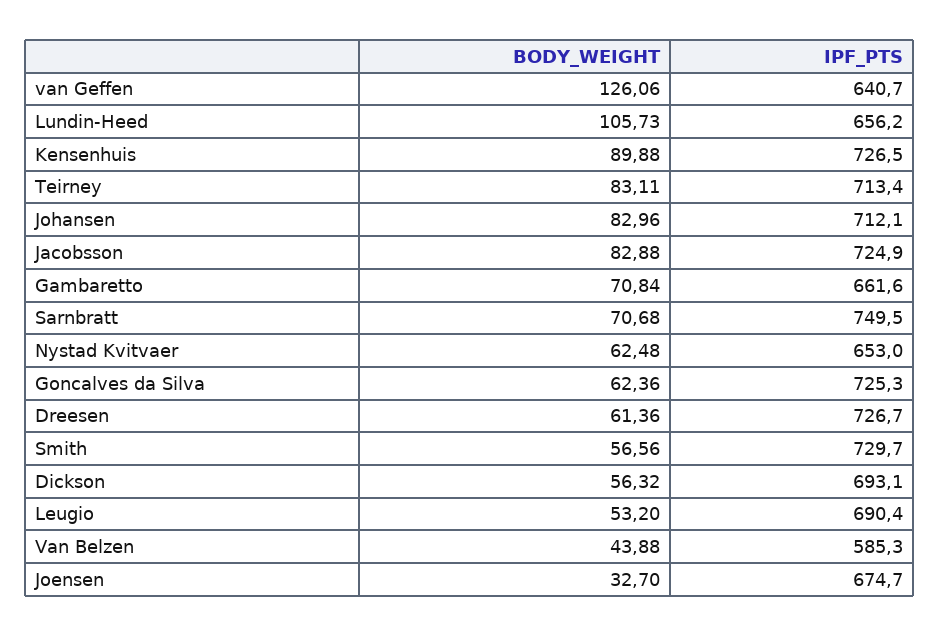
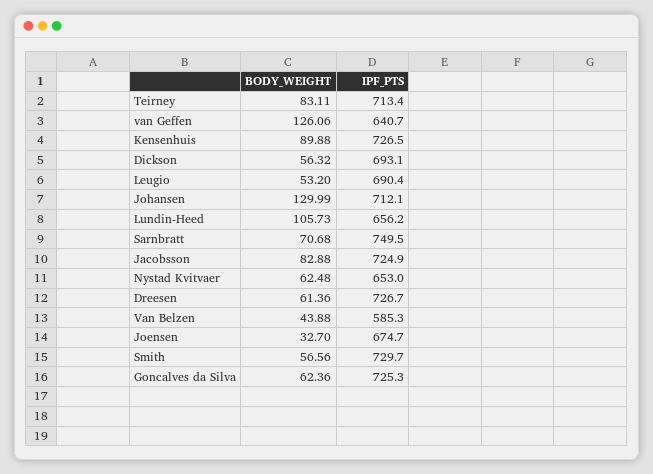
BODY_WEIGHT, Johansen: 82.96 -> 129.99
BODY_WEIGHT, Gambaretto: 70.84 -> none
IPF_PTS, Gambaretto: 661.6 -> none

